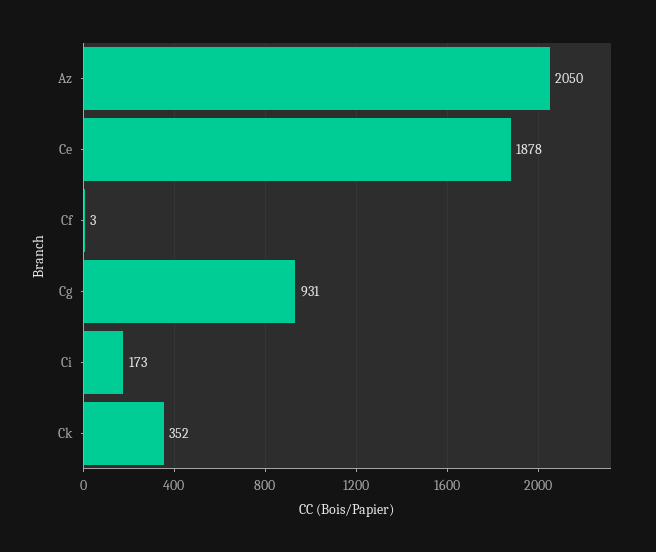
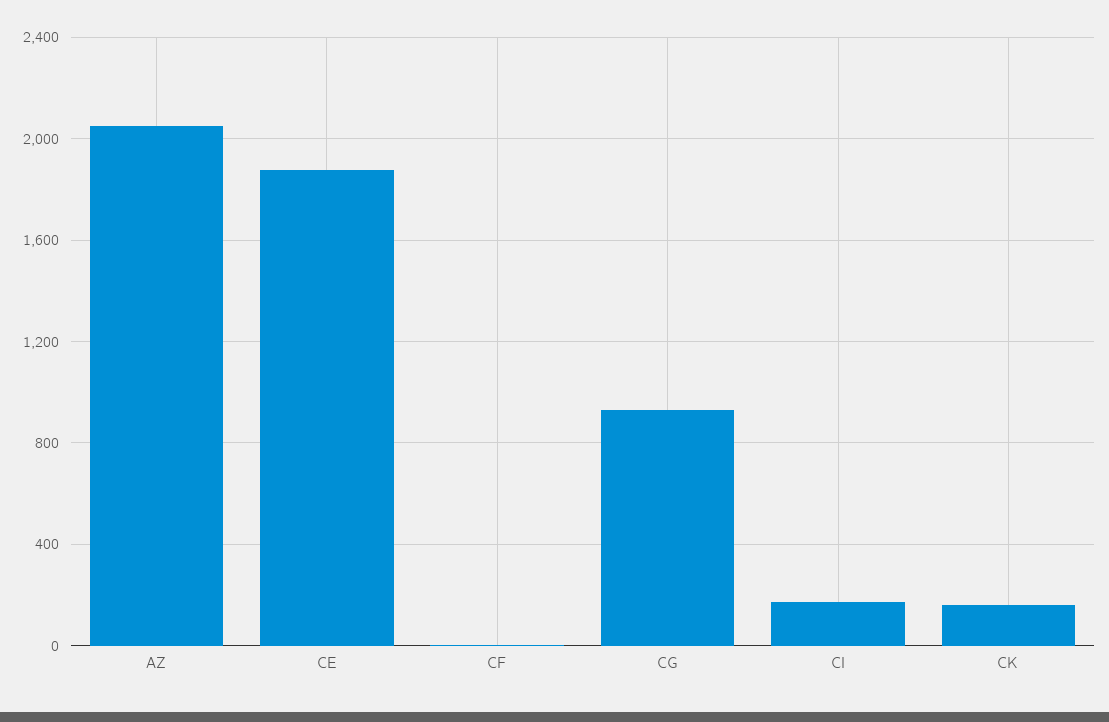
Ck: 352 -> 150

